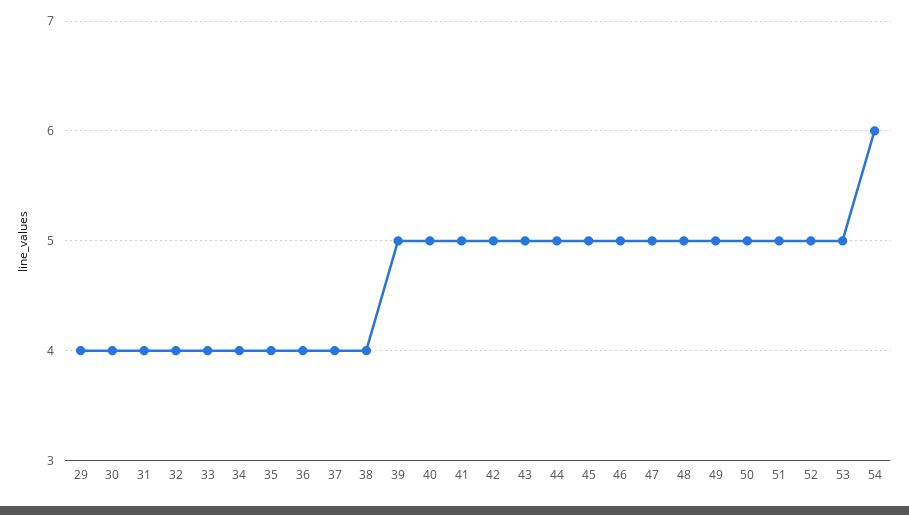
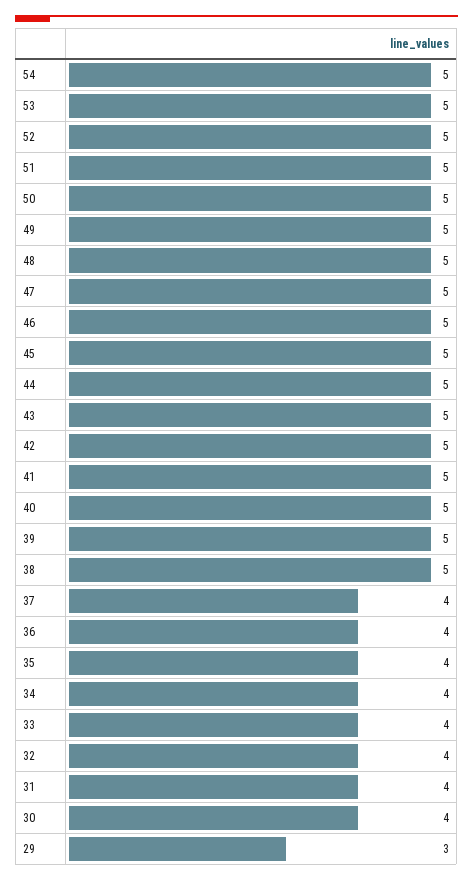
29: 4 -> 3
38: 4 -> 5
54: 6 -> 5

